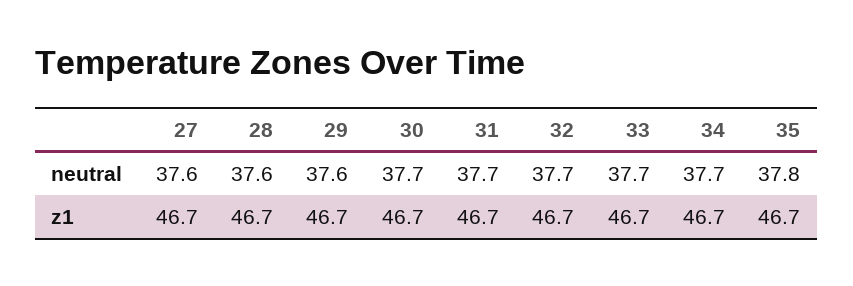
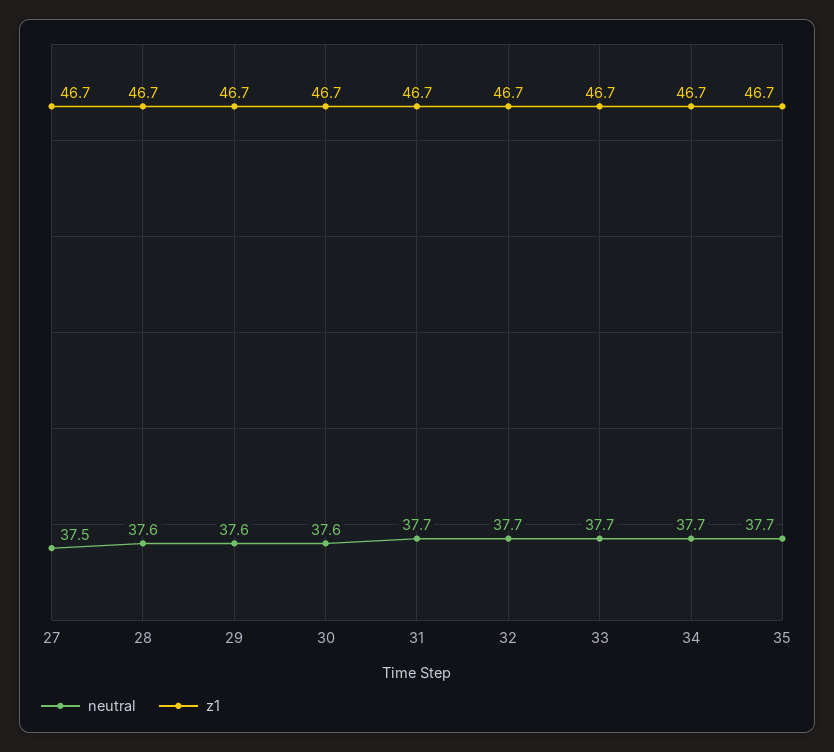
neutral, 27: 37.6 -> 37.5
neutral, 30: 37.7 -> 37.6
neutral, 35: 37.8 -> 37.7

